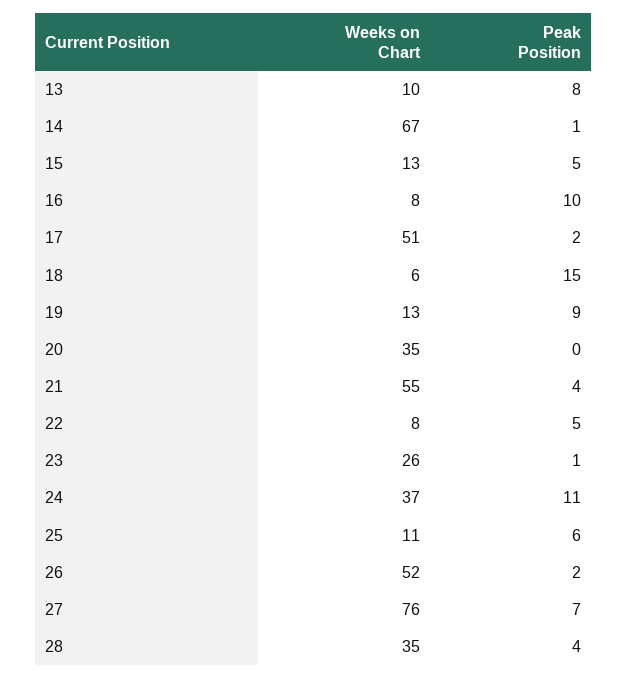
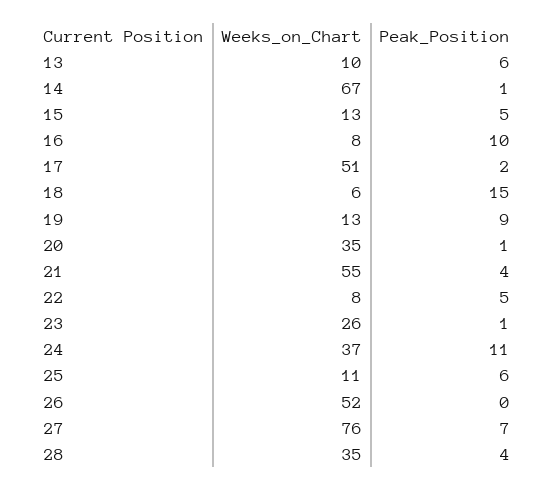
Peak Position, 13: 8 -> 6
Peak Position, 20: 0 -> 1
Peak Position, 26: 2 -> 0

